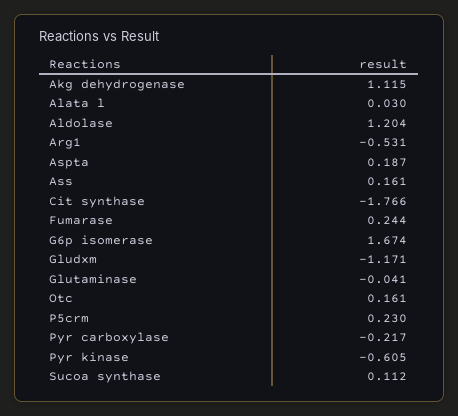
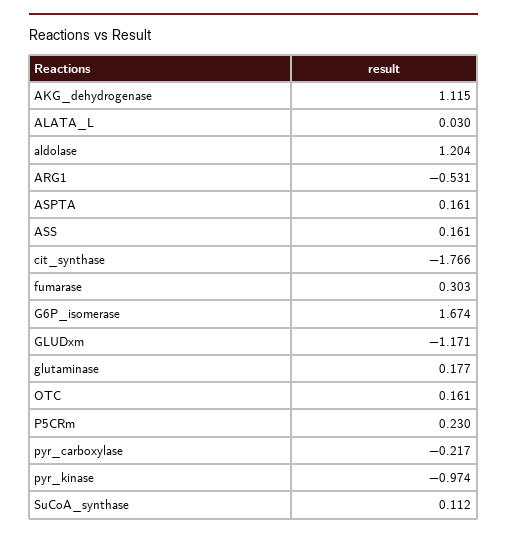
Aspta: 0.187 -> 0.161
Fumarase: 0.244 -> 0.303
Glutaminase: -0.041 -> 0.177
Pyr kinase: -0.605 -> -0.974

